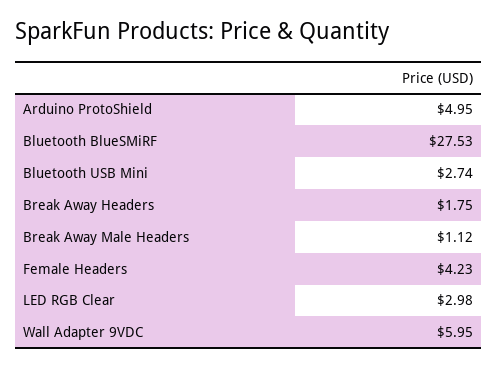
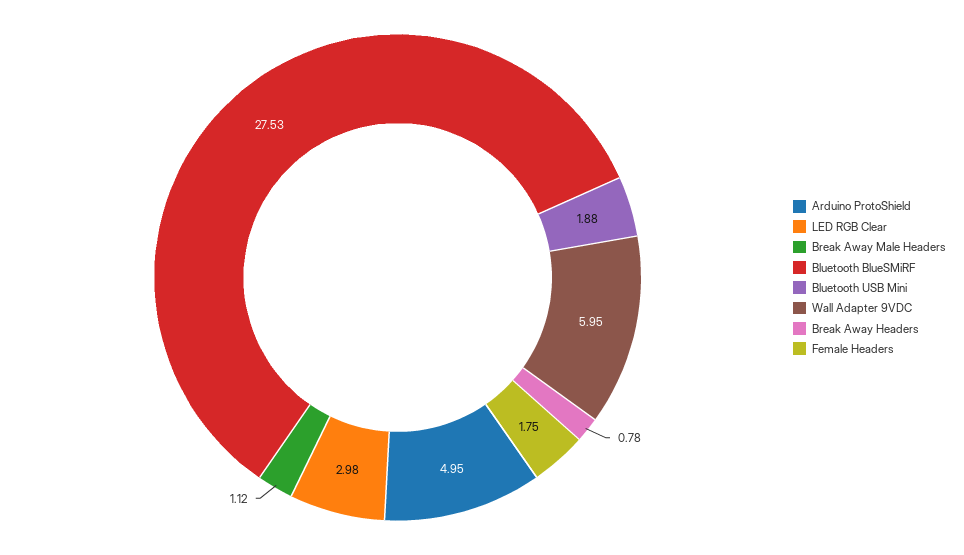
Bluetooth USB Mini: 2.74 -> 1.88
Break Away Headers: 1.75 -> 0.78
Female Headers: 4.23 -> 1.75

